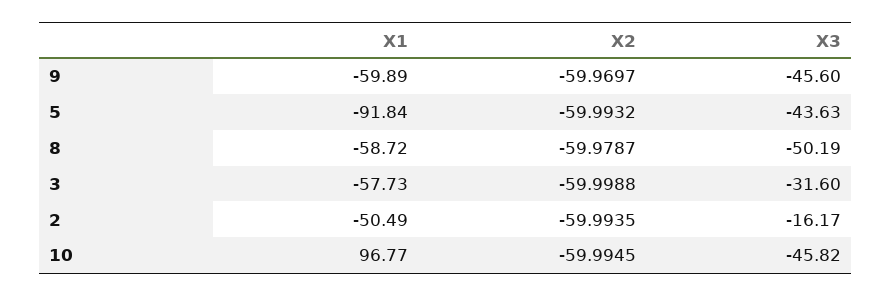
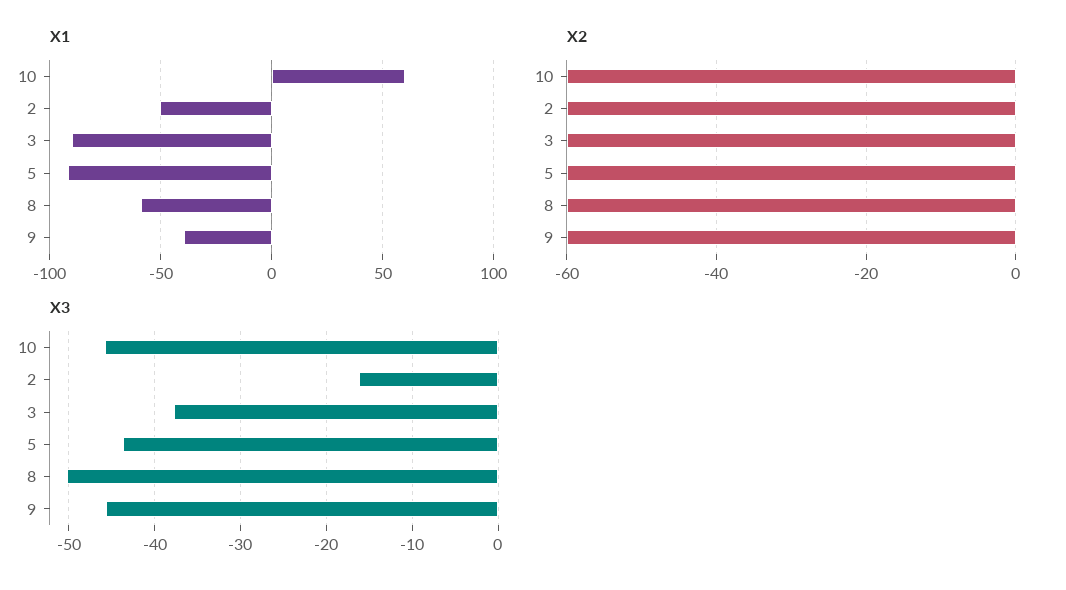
X1, 9: -59.89 -> -40
X1, 3: -57.73 -> -90
X3, 3: -31.6 -> -38
X1, 10: 96.77 -> 60

